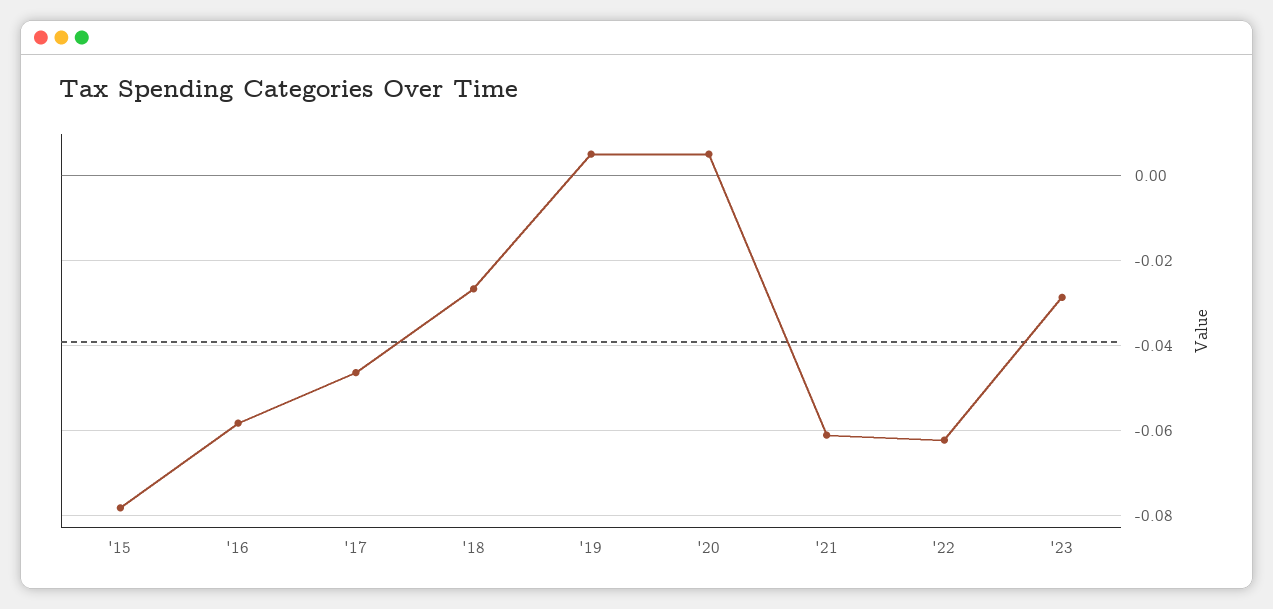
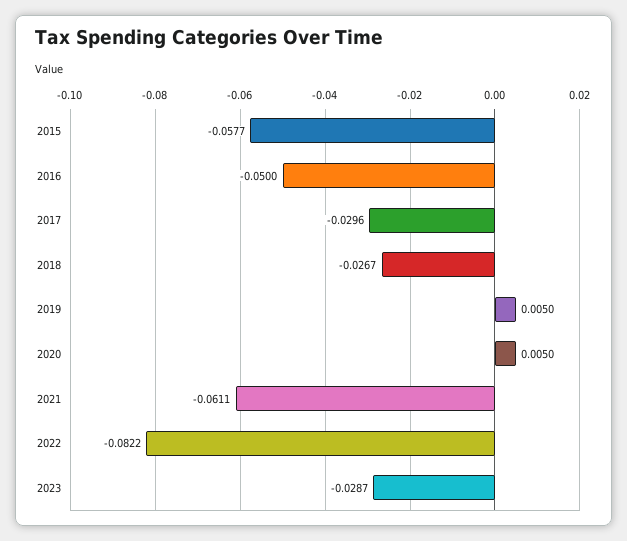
'15: -0.078 -> -0.0577
'16: -0.058 -> -0.05
'17: -0.046 -> -0.0296
'22: -0.062 -> -0.0822

